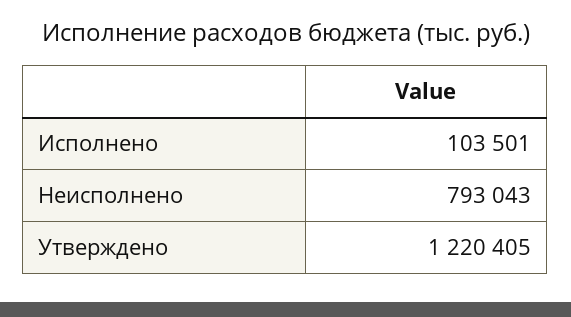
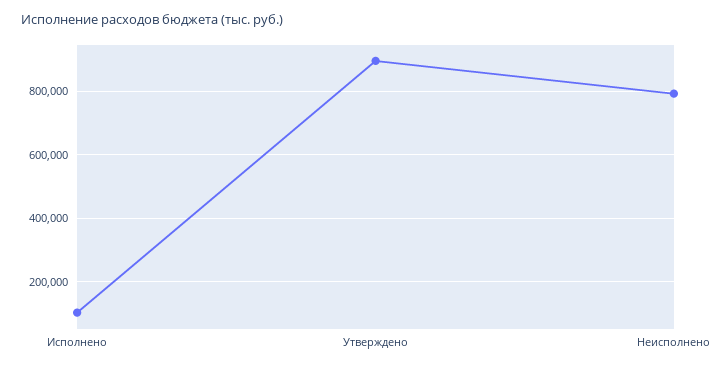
Утверждено: 1220405 -> 900000

